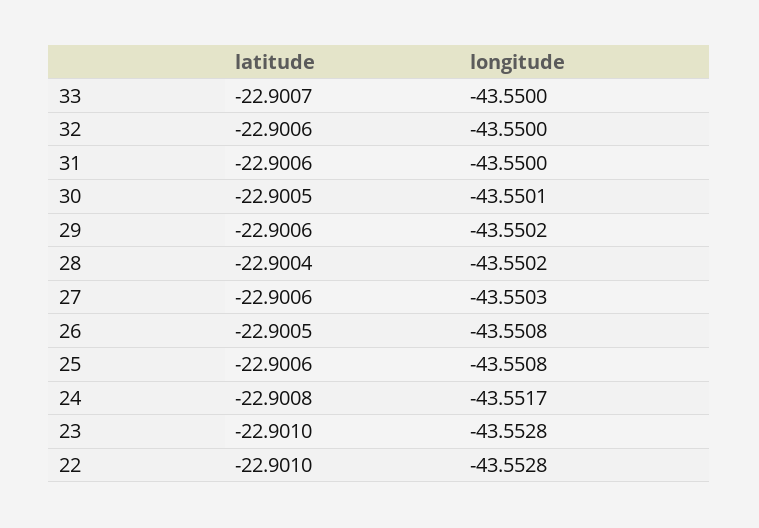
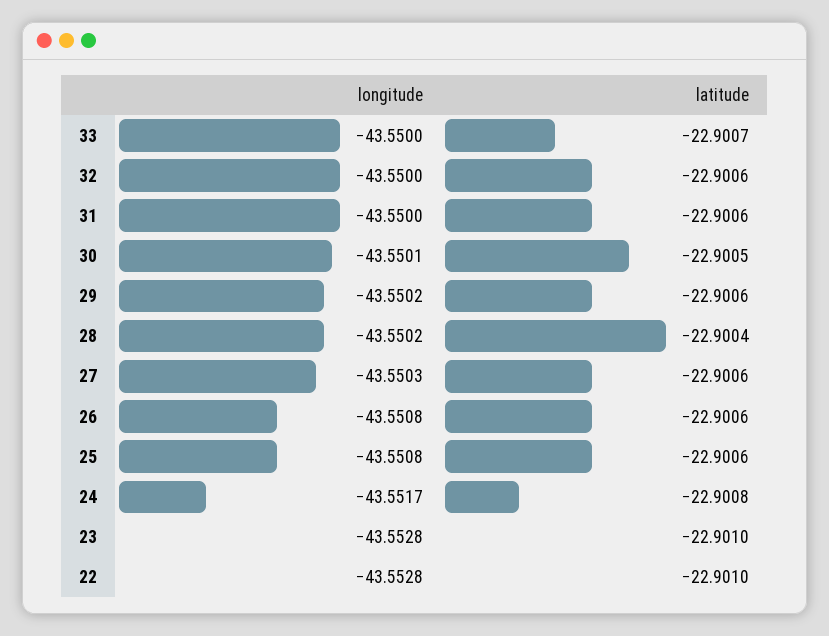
latitude, 26: -22.9005 -> -22.9006

